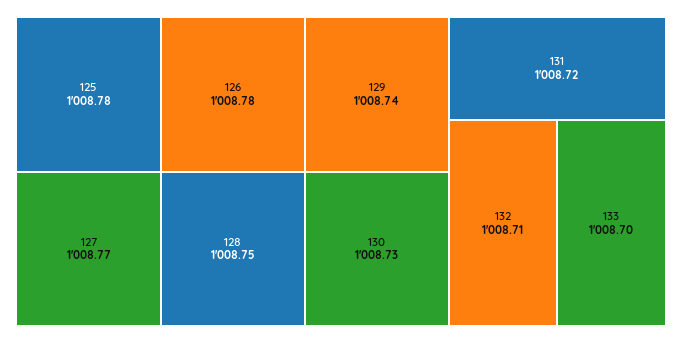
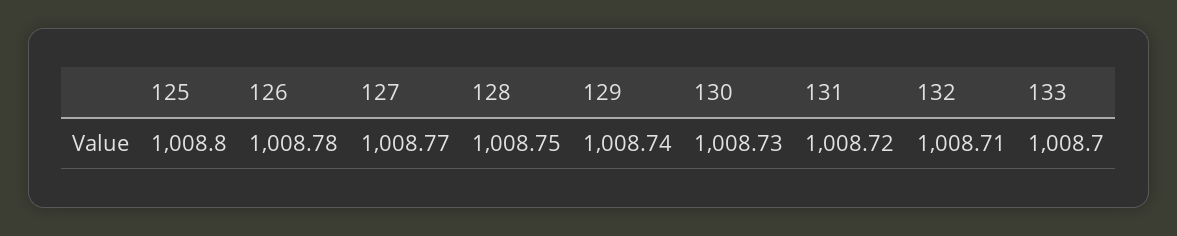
125: 1008.78 -> 1008.8

